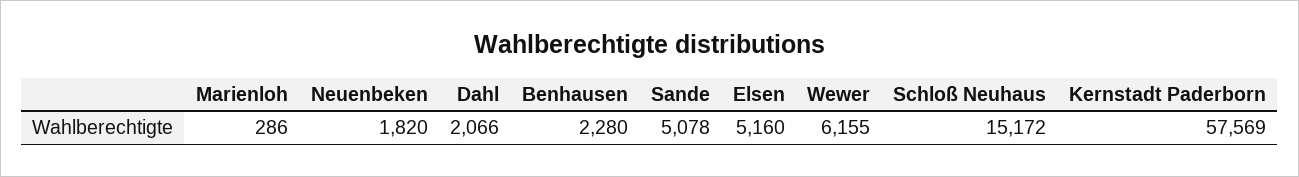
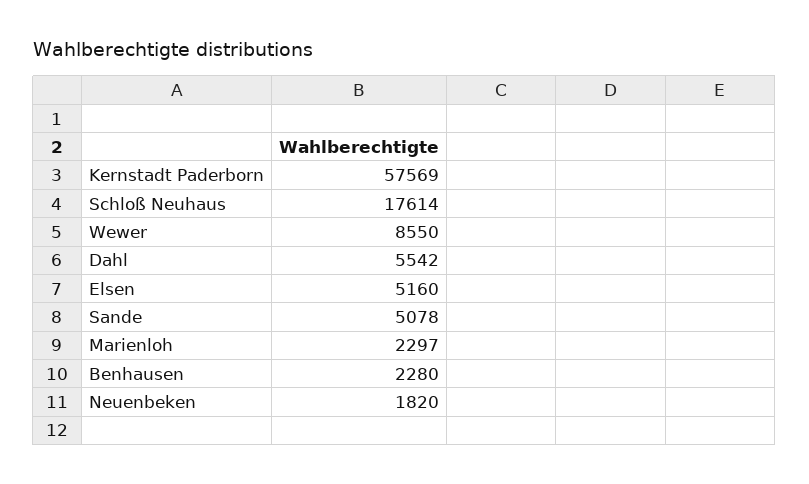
Marienloh: 286 -> 2297
Dahl: 2066 -> 5542
Wewer: 6155 -> 8550
Schloß Neuhaus: 15172 -> 17614

